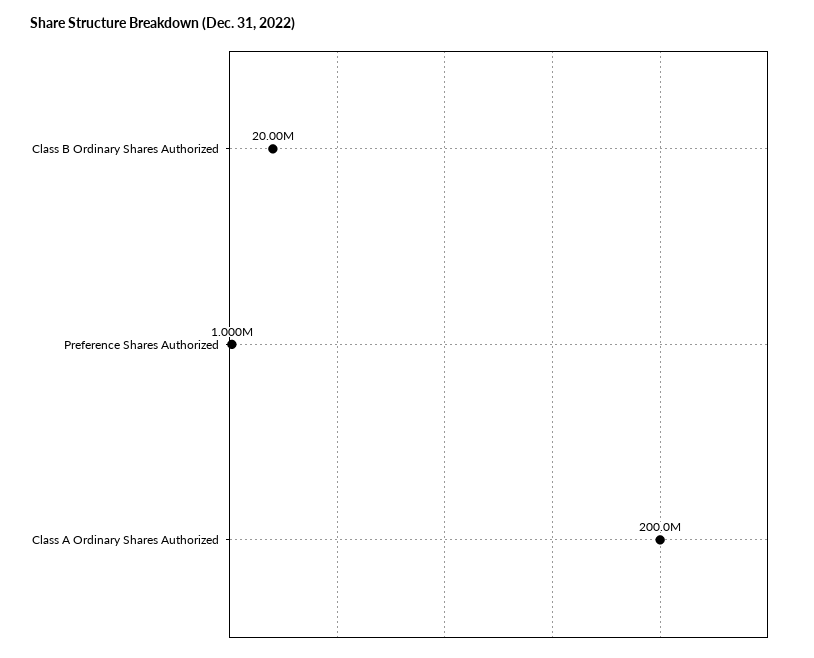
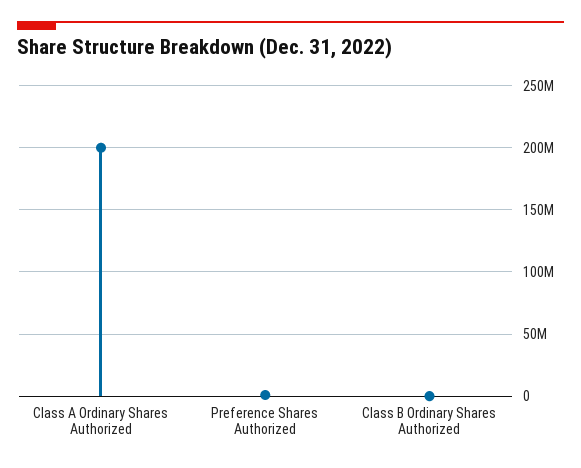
Class B Ordinary Shares Authorized: 20000000 -> 0

